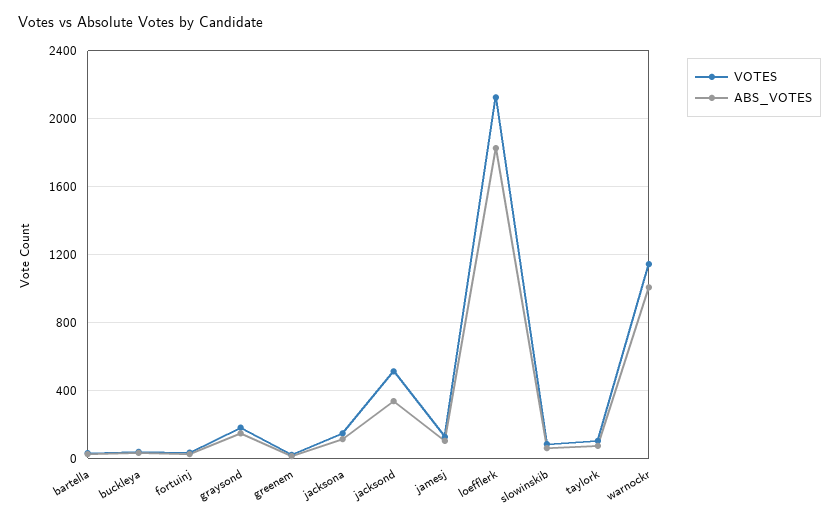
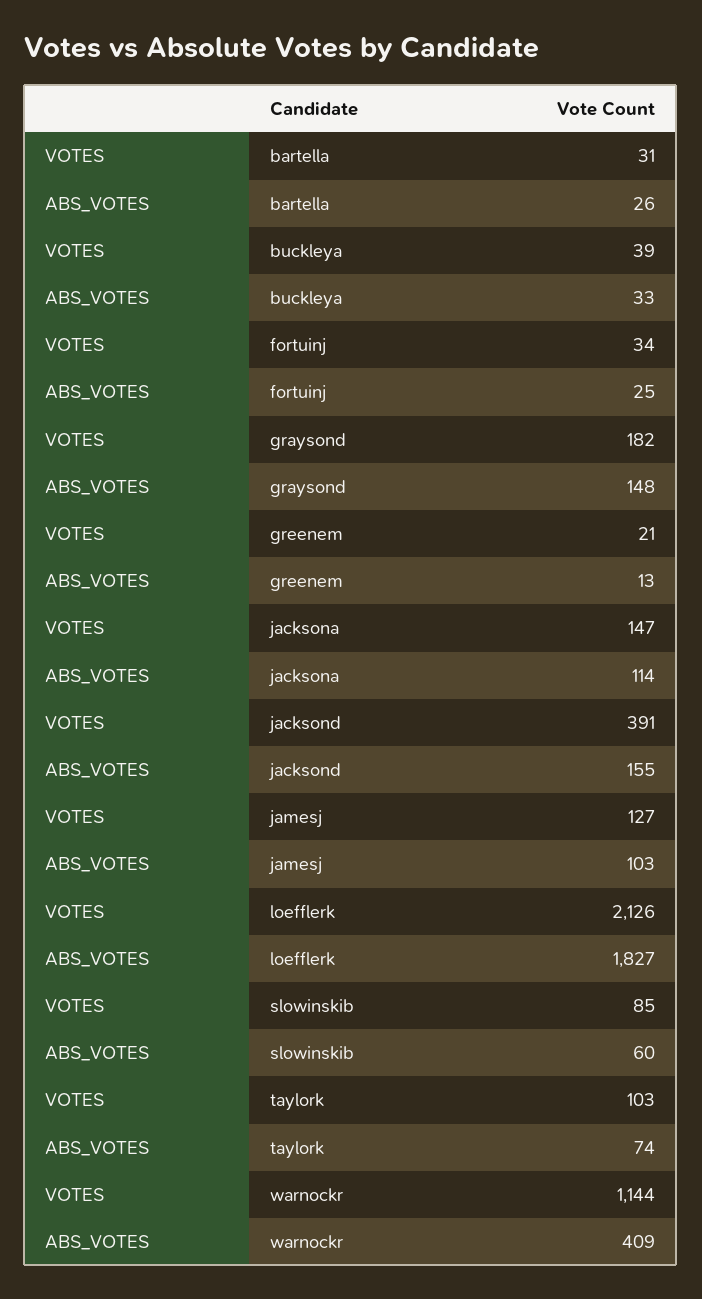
VOTES, jacksond: 500 -> 391
ABS_VOTES, jacksond: 350 -> 155
ABS_VOTES, warnockr: 1000 -> 409

